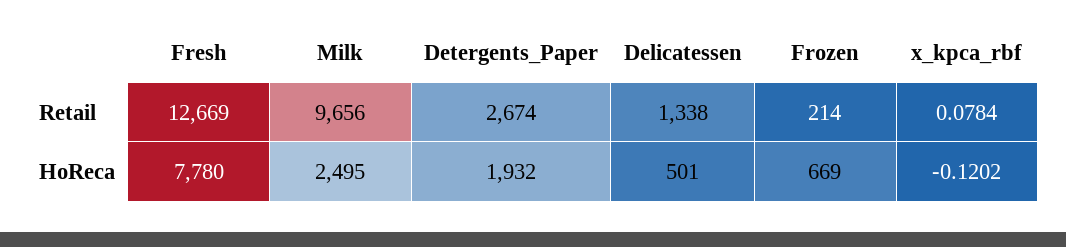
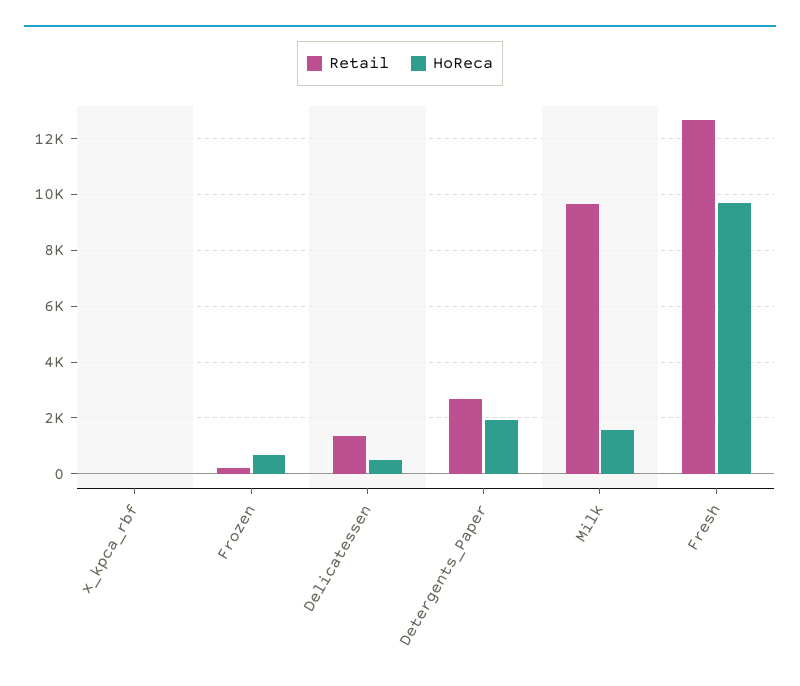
HoReca, Fresh: 7780 -> 9750
HoReca, Milk: 2495 -> 1500

